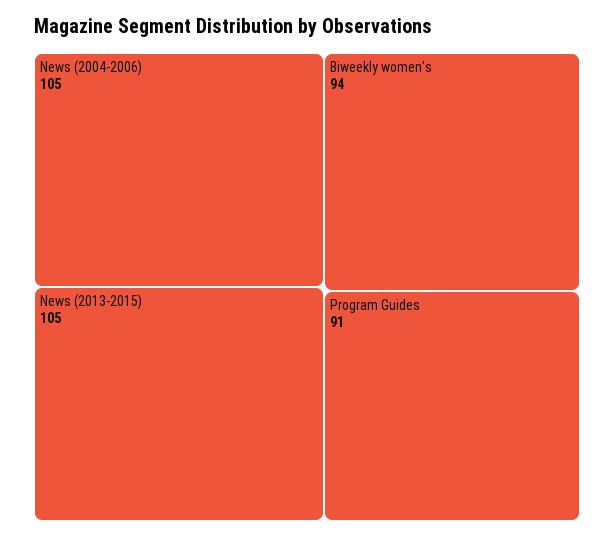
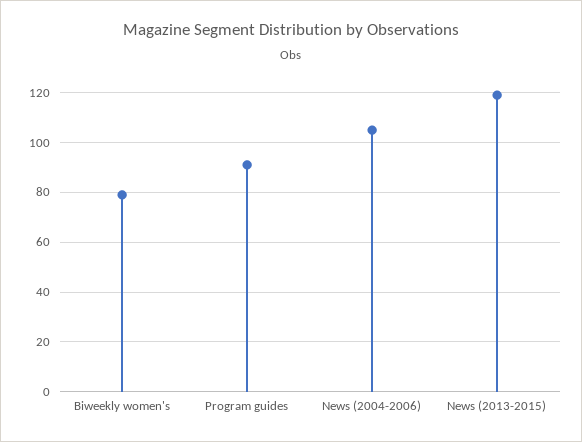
News (2013-2015): 105 -> 120
Biweekly women's: 94 -> 80

